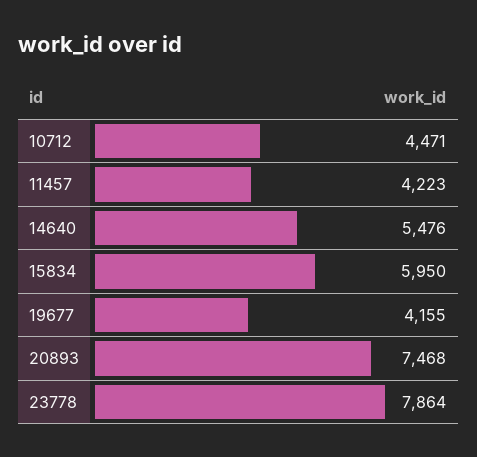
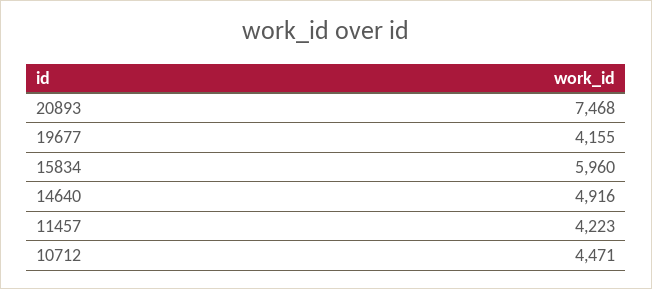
14640: 5476 -> 4916
15834: 5950 -> 5960
23778: 7864 -> none

